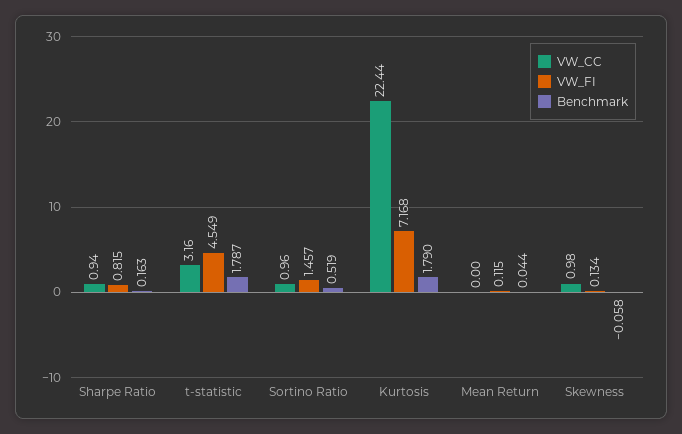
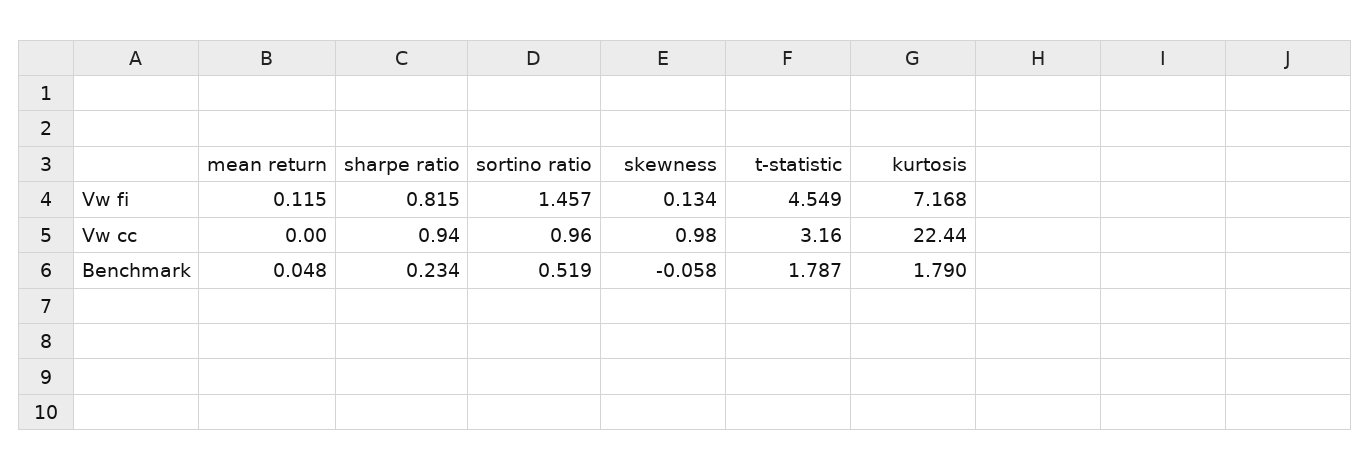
Benchmark, Sharpe Ratio: 0.163 -> 0.234
Benchmark, Mean Return: 0.044 -> 0.048

